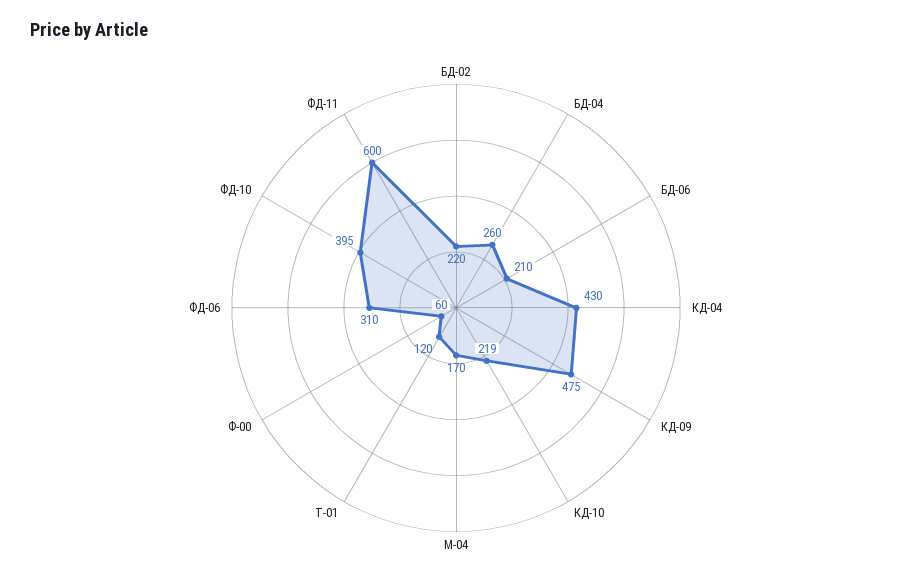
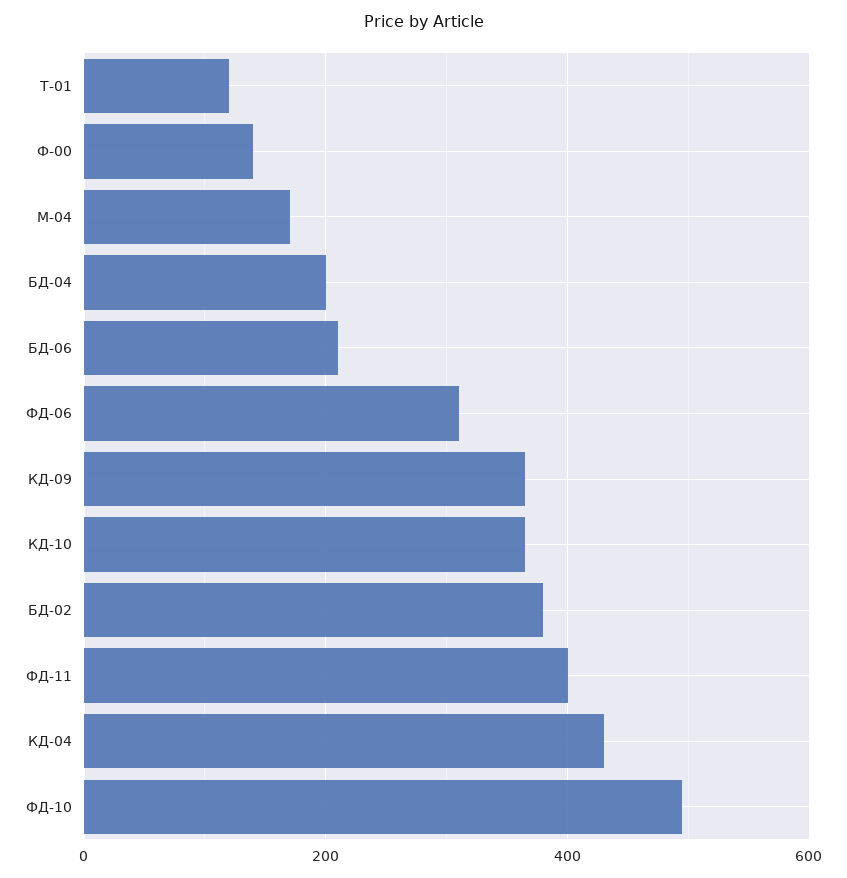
БД-02: 220 -> 380
БД-04: 260 -> 200
КД-09: 475 -> 360
КД-10: 219 -> 360
Ф-00: 60 -> 140
ФД-10: 395 -> 500
ФД-11: 600 -> 400

